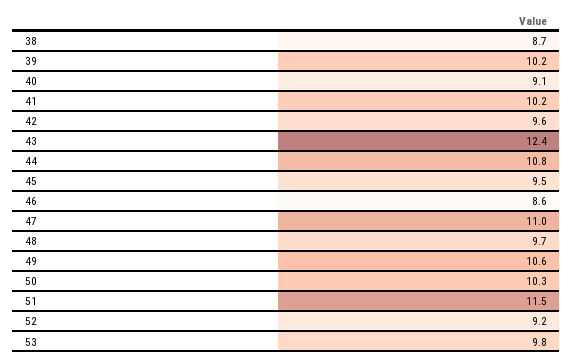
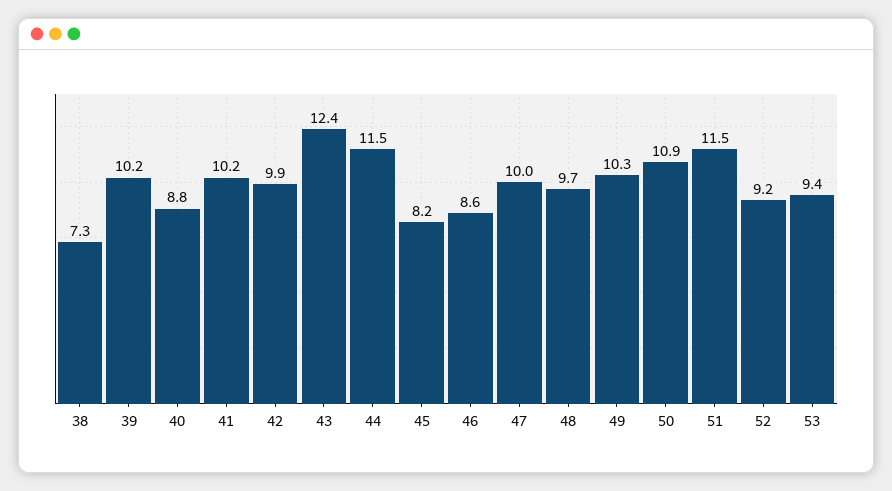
38: 8.7 -> 7.3
40: 9.1 -> 8.8
42: 9.6 -> 9.9
44: 10.8 -> 11.5
45: 9.5 -> 8.2
47: 11 -> 10
49: 10.6 -> 10.3
50: 10.3 -> 10.9
53: 9.8 -> 9.4

